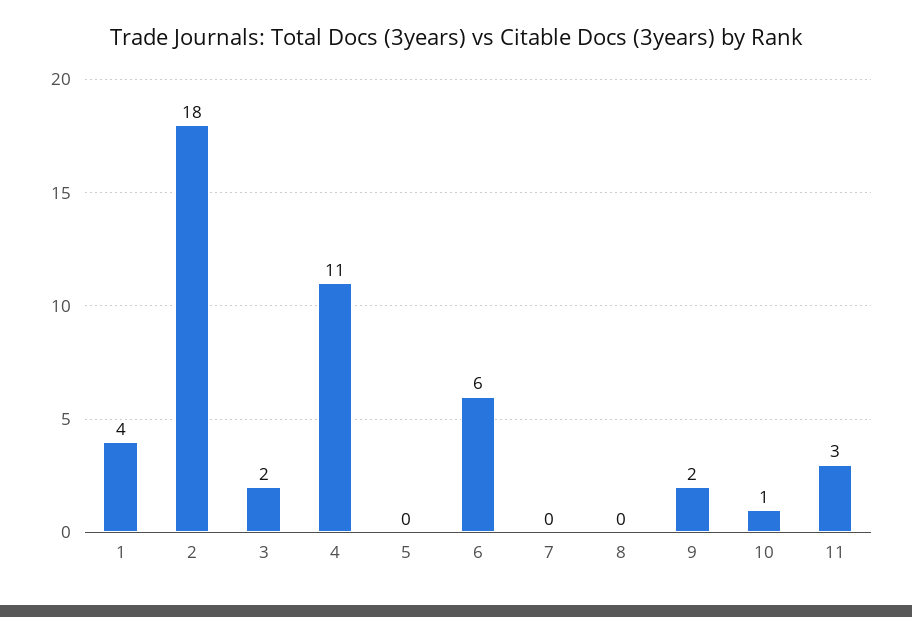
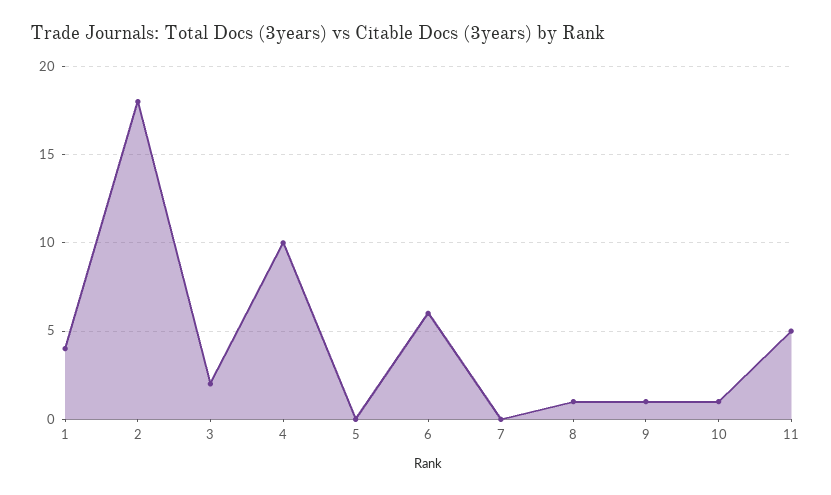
4: 11 -> 10
8: 0 -> 1
9: 2 -> 1
11: 3 -> 5

